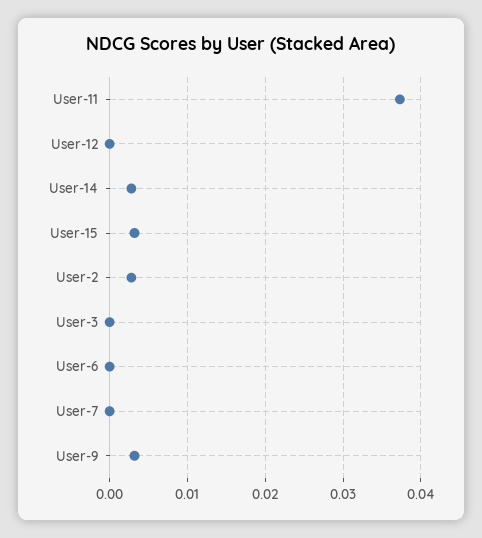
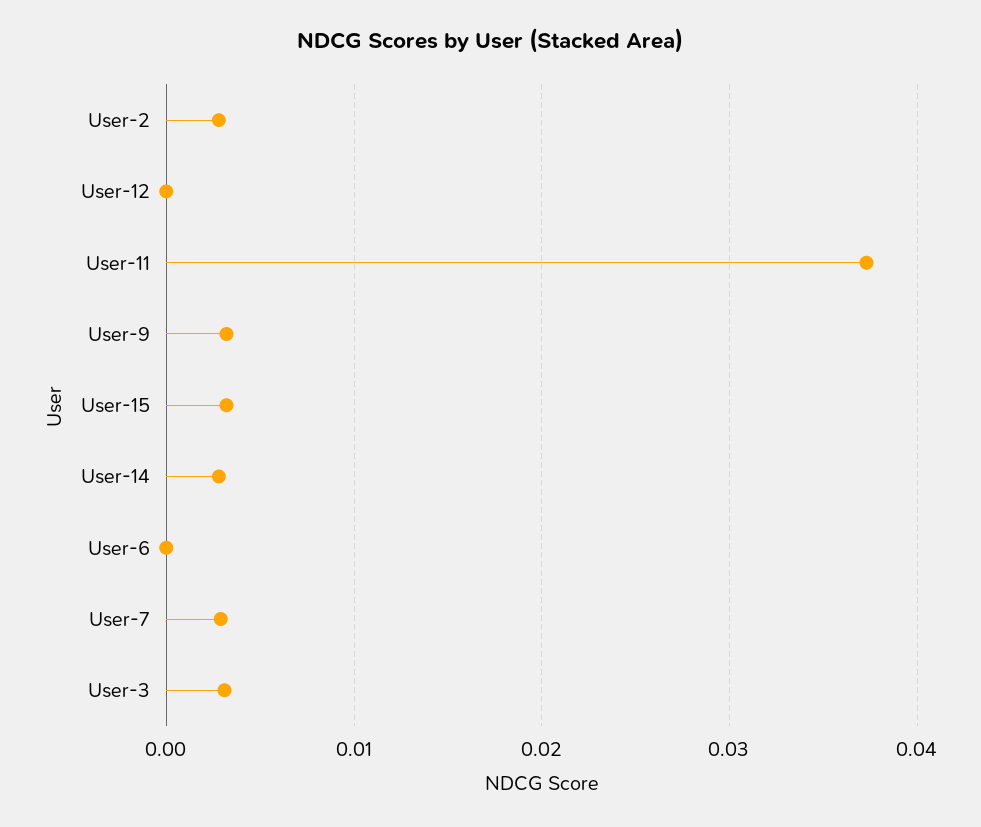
User-3: 0 -> 0.003
User-7: 0 -> 0.003

